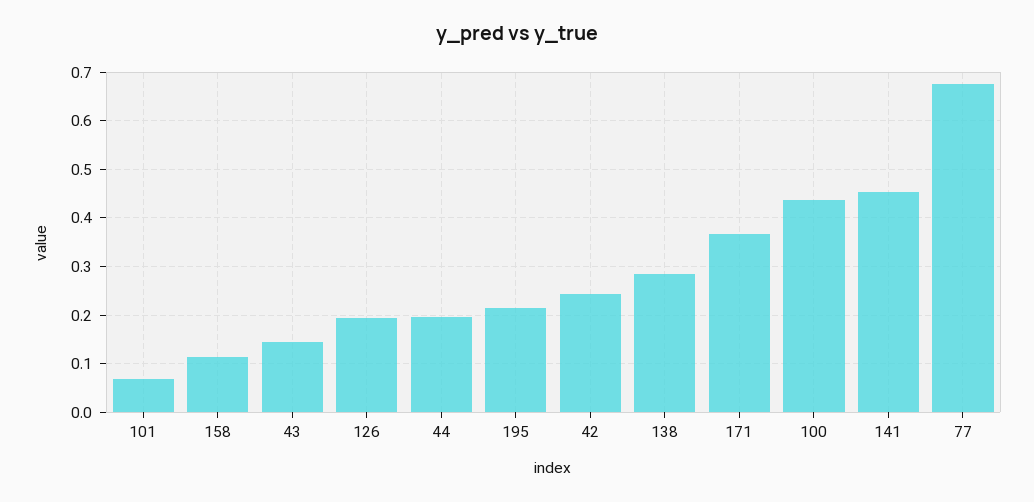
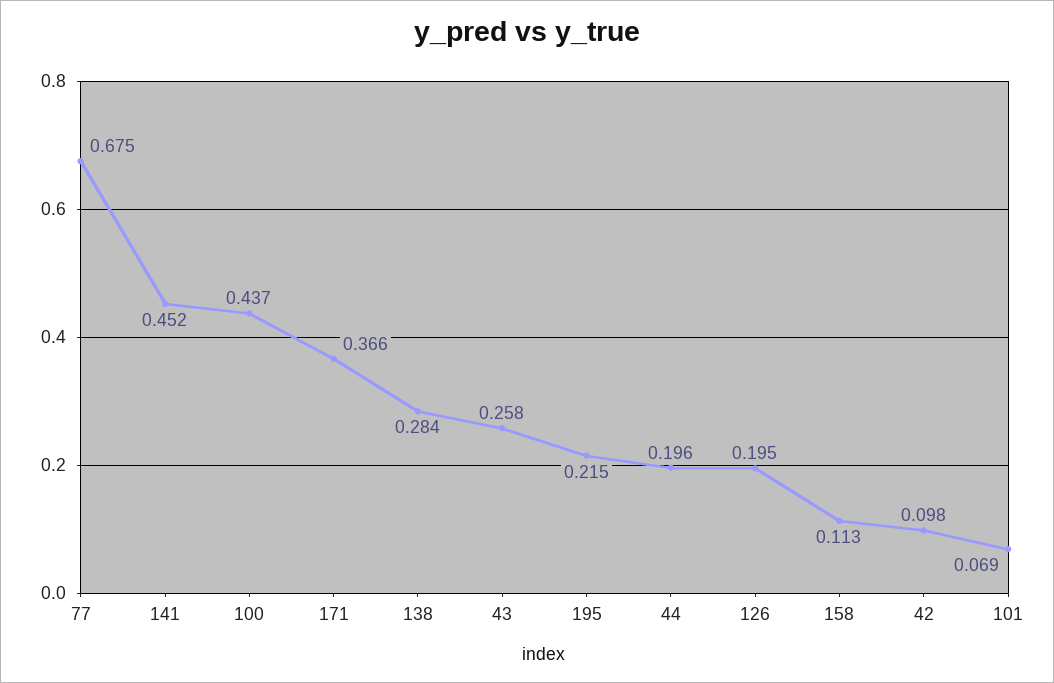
43: 0.14 -> 0.258
42: 0.24 -> 0.098

